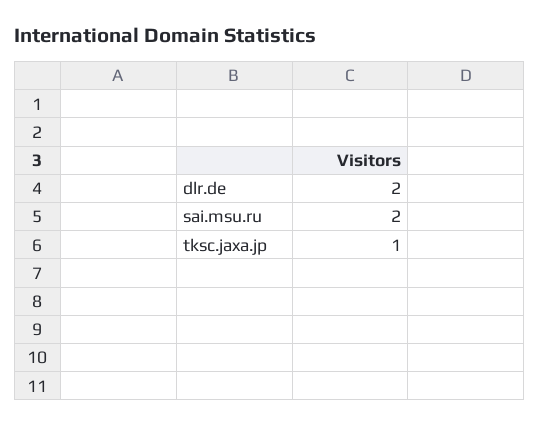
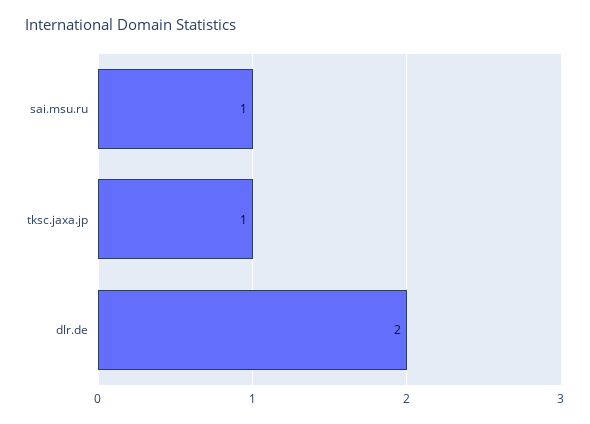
sai.msu.ru: 2 -> 1

